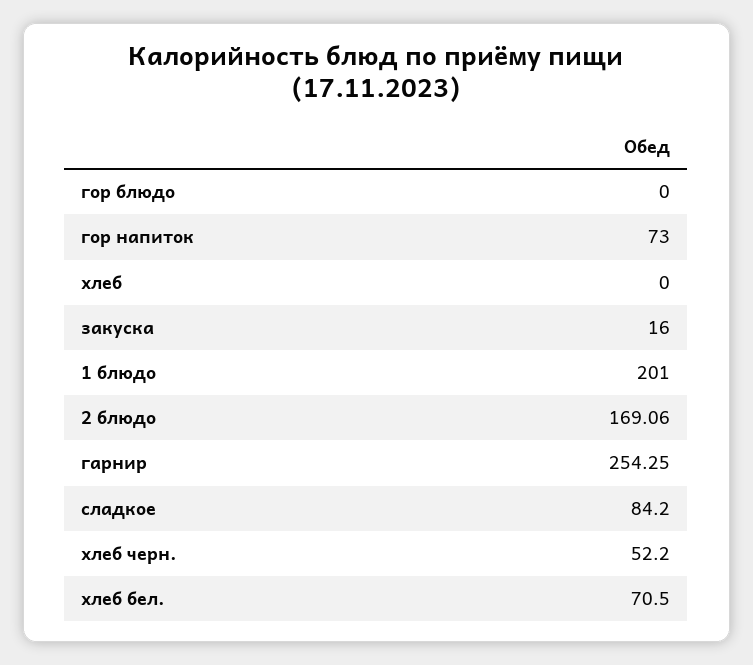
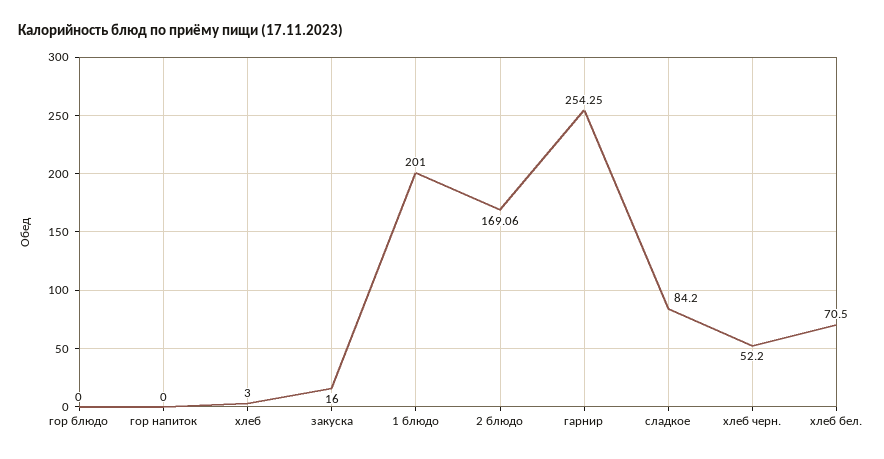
гор напиток: 73 -> 0
хлеб: 0 -> 3

